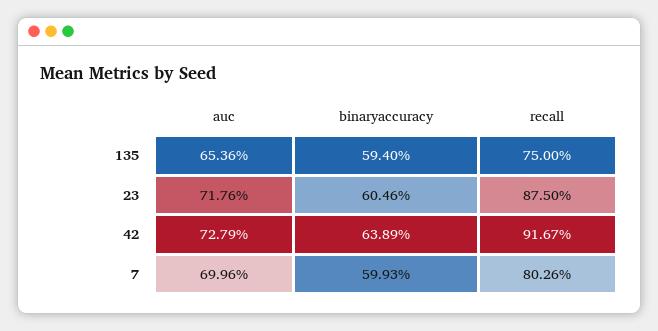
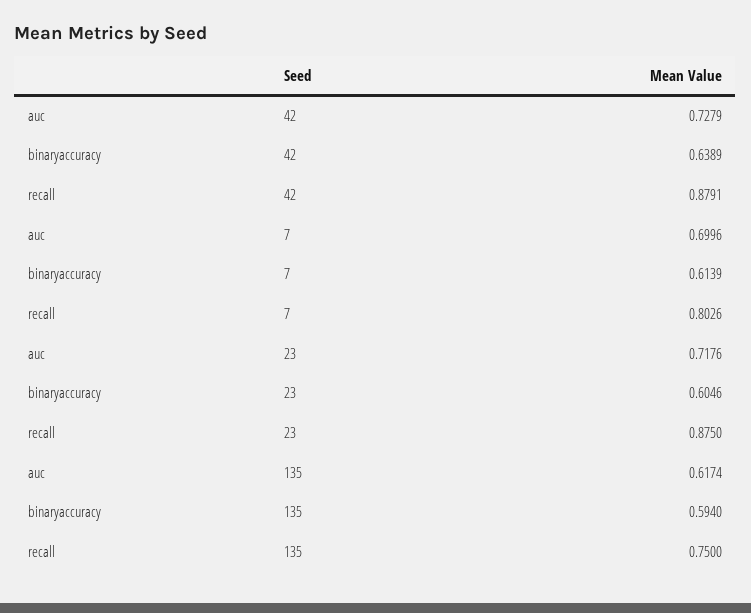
auc, 135: 0.6536 -> 0.6174
recall, 42: 0.9167 -> 0.8791
binaryaccuracy, 7: 0.5993 -> 0.6139

